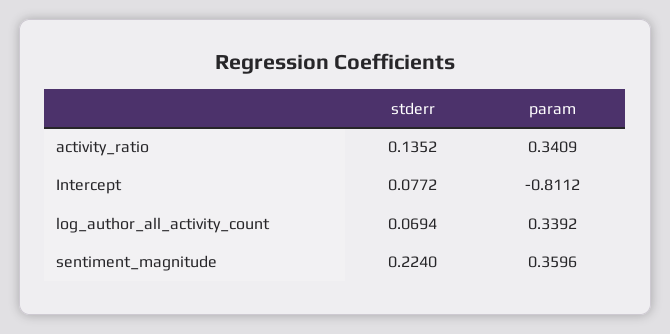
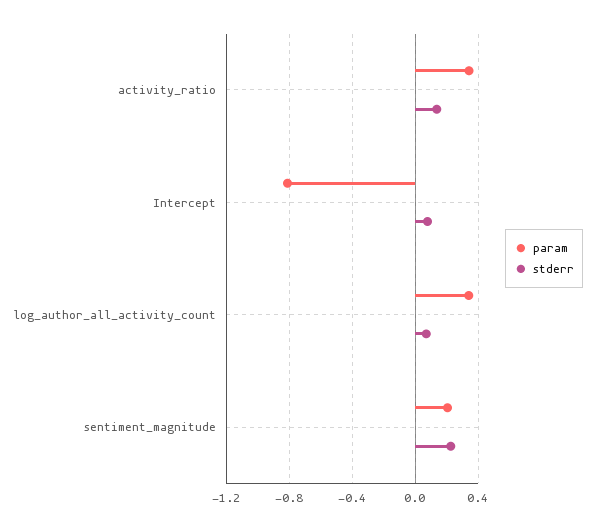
param, sentiment_magnitude: 0.3596 -> 0.2

